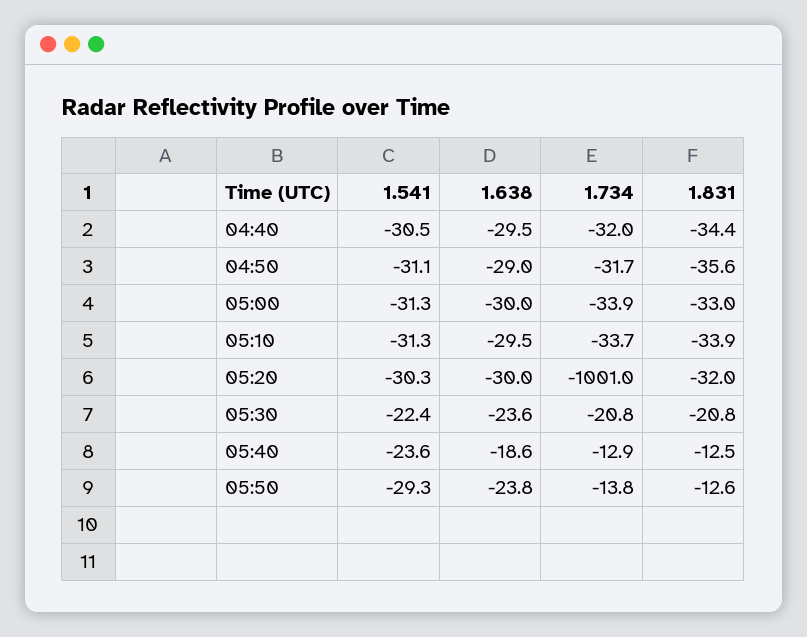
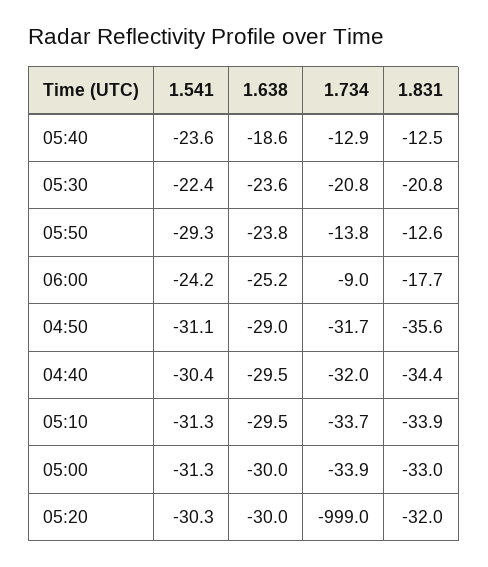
1.541, 04:40: -30.5 -> -30.4
1.734, 05:20: -1001 -> -999
1.541, 06:00: none -> -24.2
1.638, 06:00: none -> -25.2
1.734, 06:00: none -> -9
1.831, 06:00: none -> -17.7

